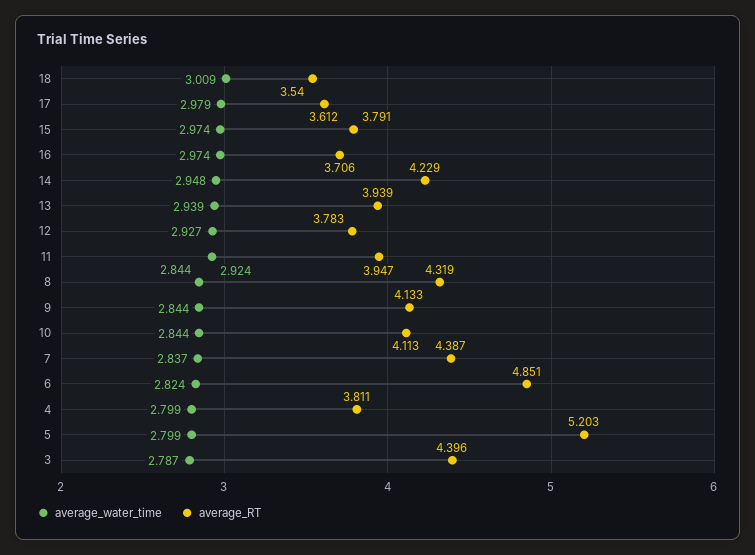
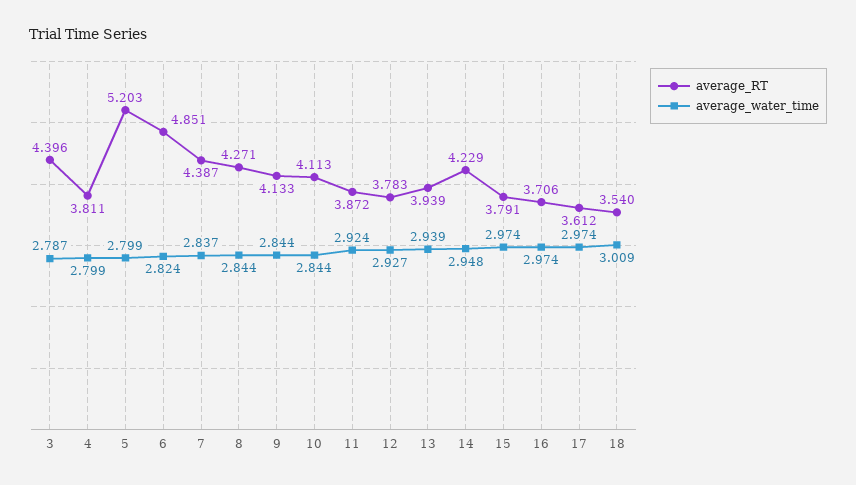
average_water_time, 17: 2.979 -> 2.974
average_RT, 11: 3.947 -> 3.872
average_RT, 8: 4.319 -> 4.271

